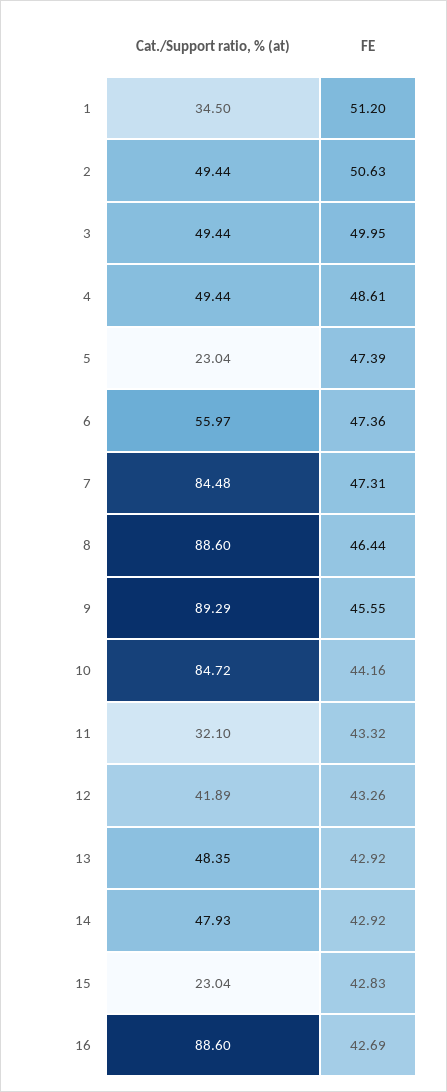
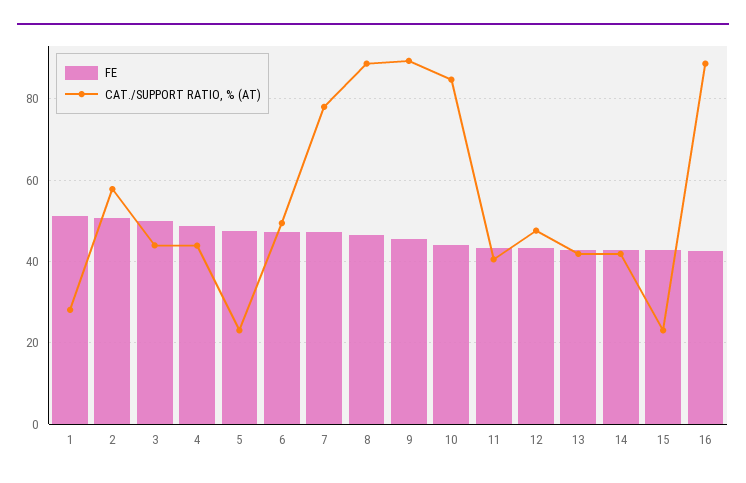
Cat./Support ratio, % (at), 1: 34.5 -> 28
Cat./Support ratio, % (at), 2: 49.44 -> 58
Cat./Support ratio, % (at), 3: 49.44 -> 44
Cat./Support ratio, % (at), 4: 49.44 -> 44
Cat./Support ratio, % (at), 6: 55.97 -> 50
Cat./Support ratio, % (at), 7: 84.48 -> 78
Cat./Support ratio, % (at), 11: 32.1 -> 40
Cat./Support ratio, % (at), 12: 41.89 -> 48
Cat./Support ratio, % (at), 13: 48.35 -> 42
Cat./Support ratio, % (at), 14: 47.93 -> 42

